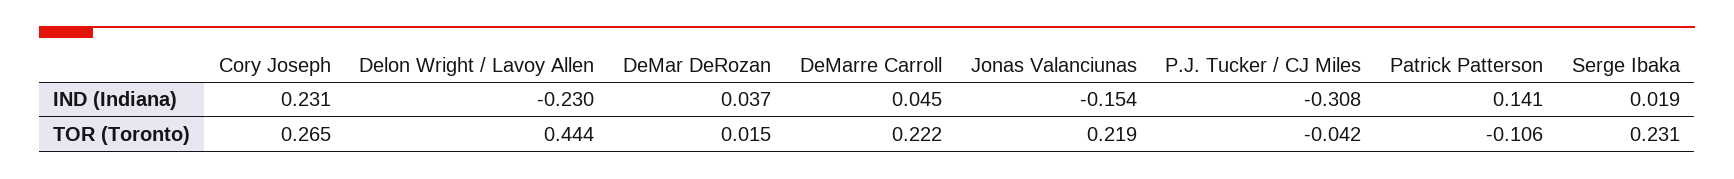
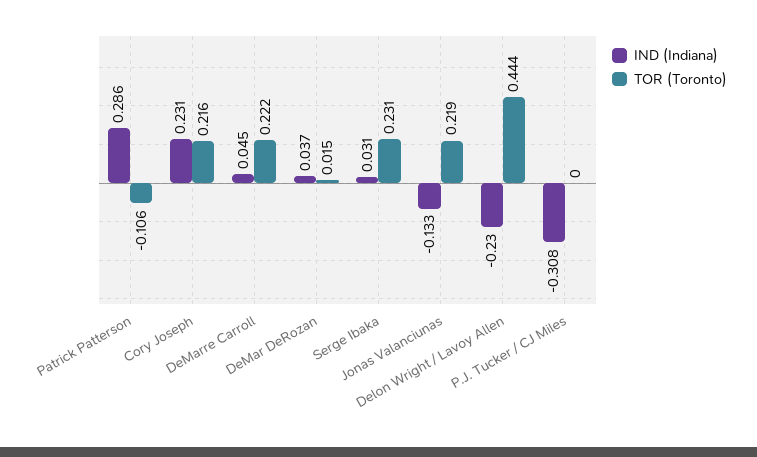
IND (Indiana), Jonas Valanciunas: -0.154 -> -0.133
IND (Indiana), Patrick Patterson: 0.141 -> 0.286
IND (Indiana), Serge Ibaka: 0.019 -> 0.031
TOR (Toronto), Cory Joseph: 0.265 -> 0.216
TOR (Toronto), P.J. Tucker / CJ Miles: -0.042 -> 0

